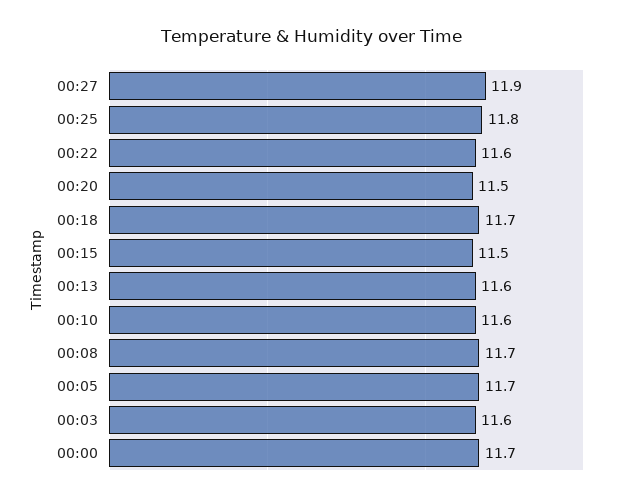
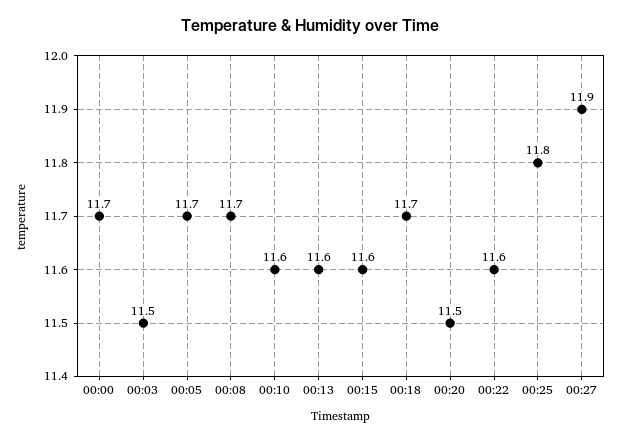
00:15: 11.5 -> 11.6
00:03: 11.6 -> 11.5

